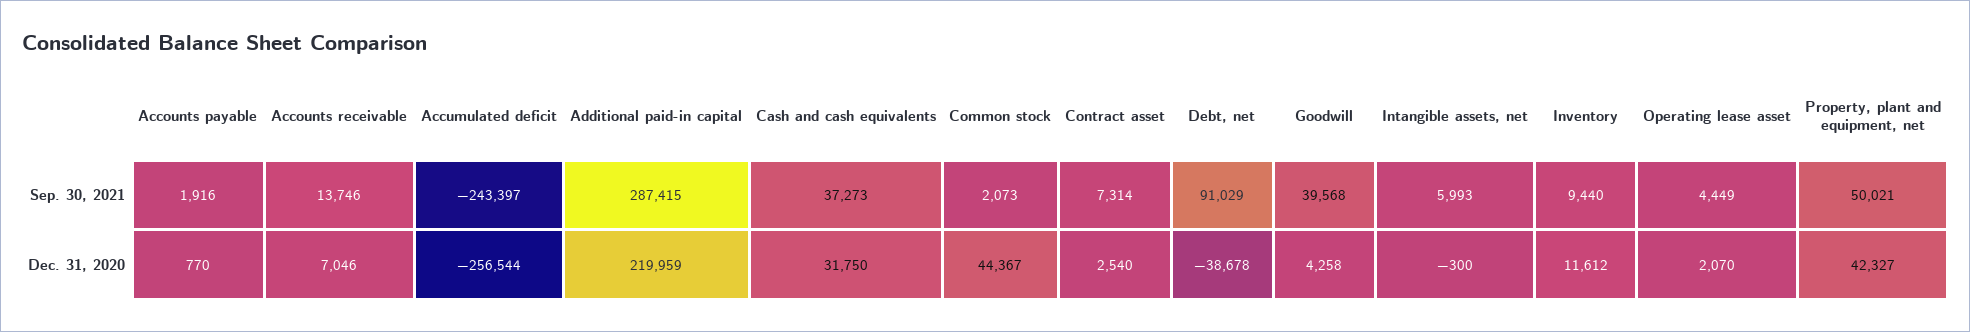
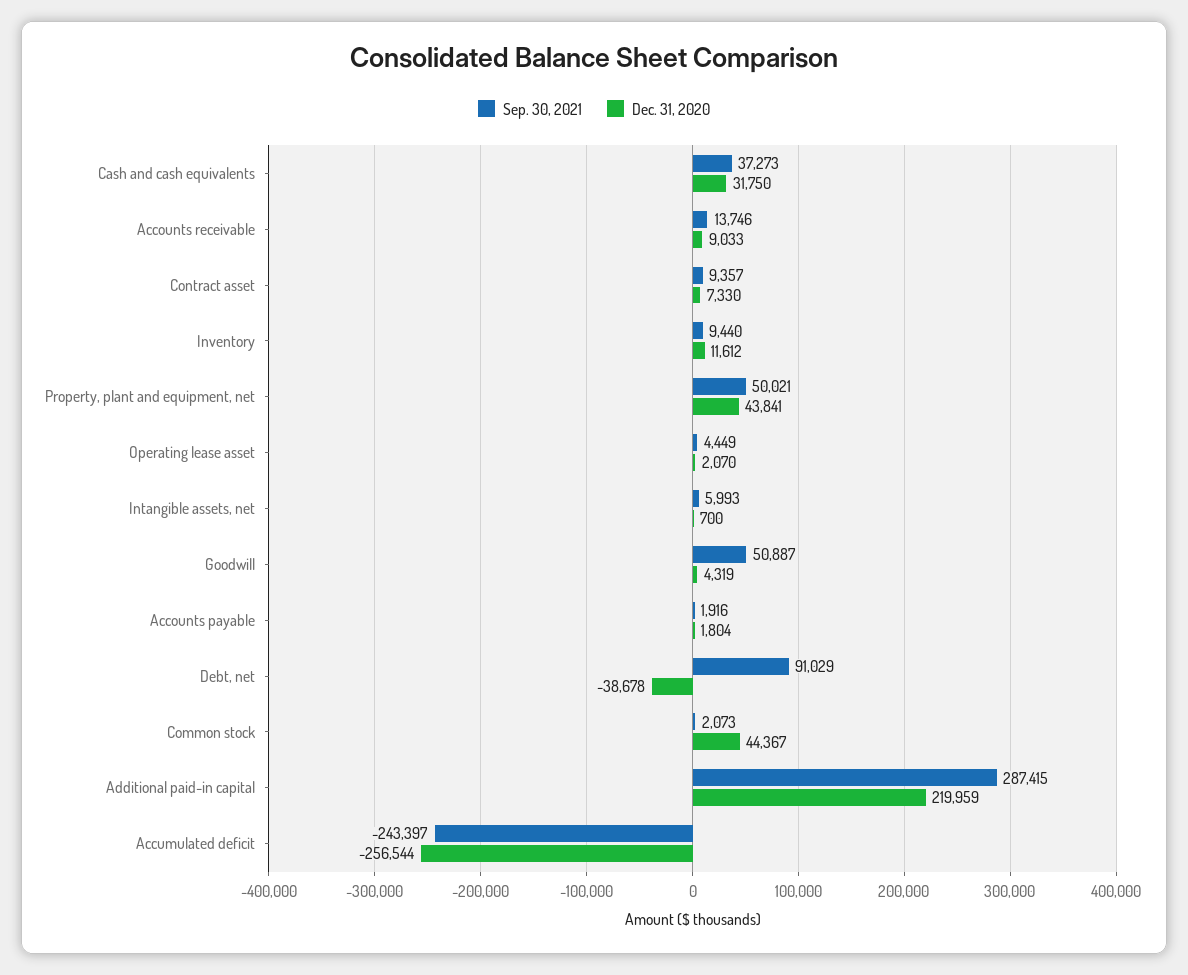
Sep. 30, 2021, Contract asset: 7314 -> 9357
Sep. 30, 2021, Goodwill: 39568 -> 50887
Dec. 31, 2020, Accounts payable: 770 -> 1804
Dec. 31, 2020, Accounts receivable: 7046 -> 9033
Dec. 31, 2020, Contract asset: 2540 -> 7330
Dec. 31, 2020, Goodwill: 4258 -> 4319
Dec. 31, 2020, Intangible assets, net: -300 -> 700
Dec. 31, 2020, Property, plant and equipment, net: 42327 -> 43841

